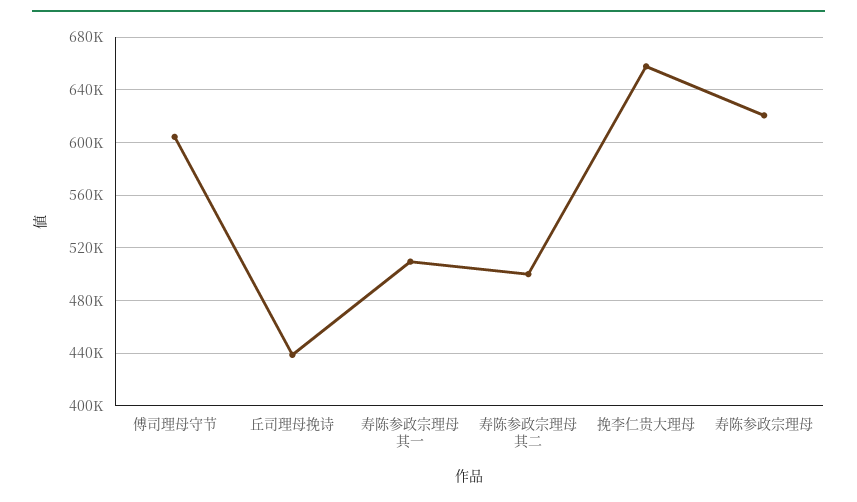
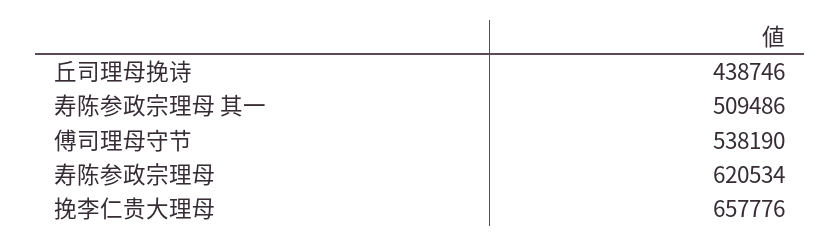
傅司理母守节: 605000 -> 538190
寿陈参政宗理母 其二: 500000 -> none

